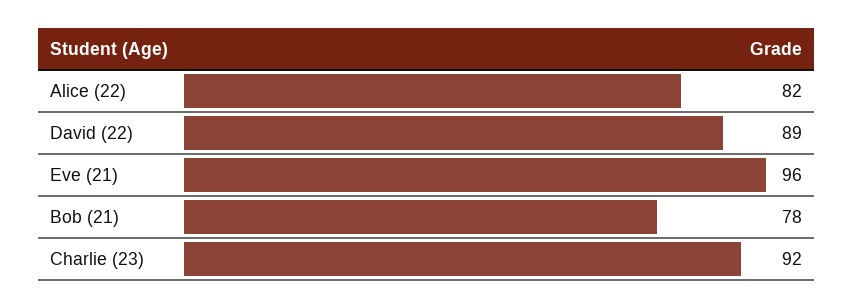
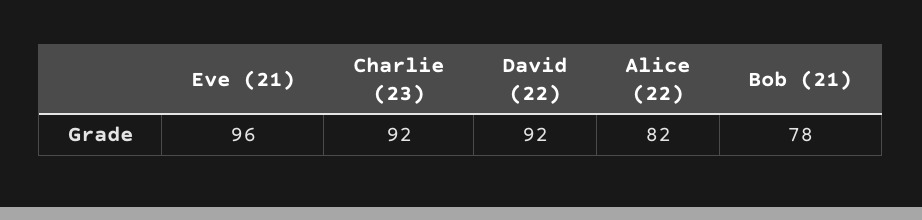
David (22): 89 -> 92

